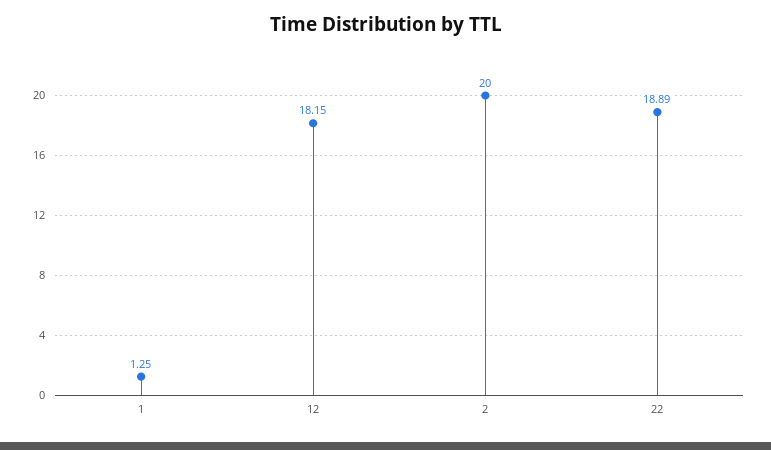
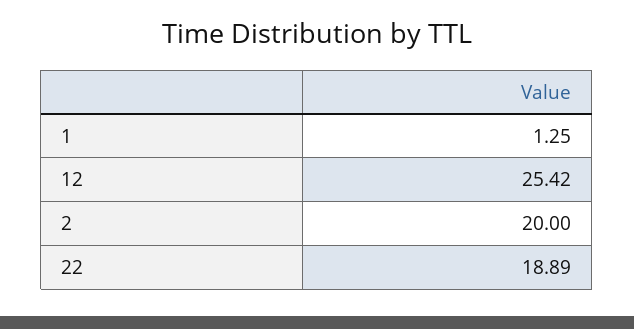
12: 18.15 -> 25.42

